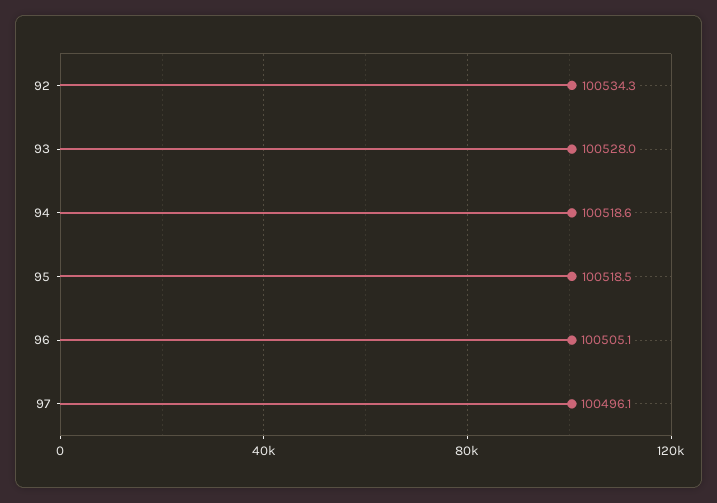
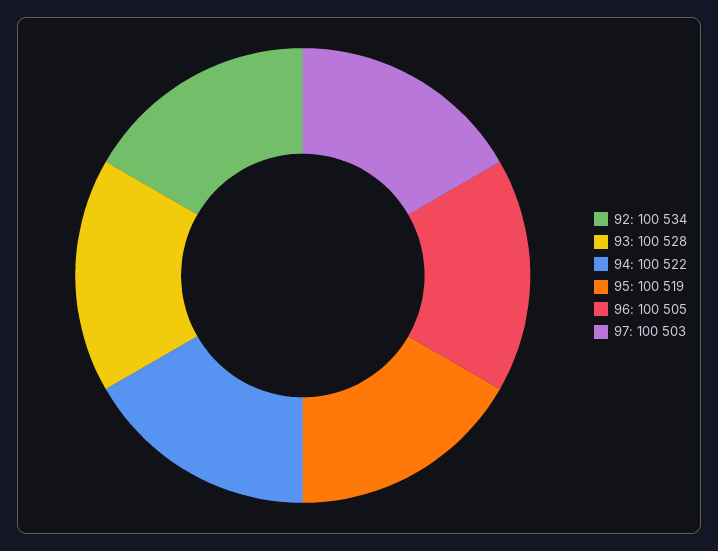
94: 100518.6 -> 100522
97: 100496.1 -> 100503

